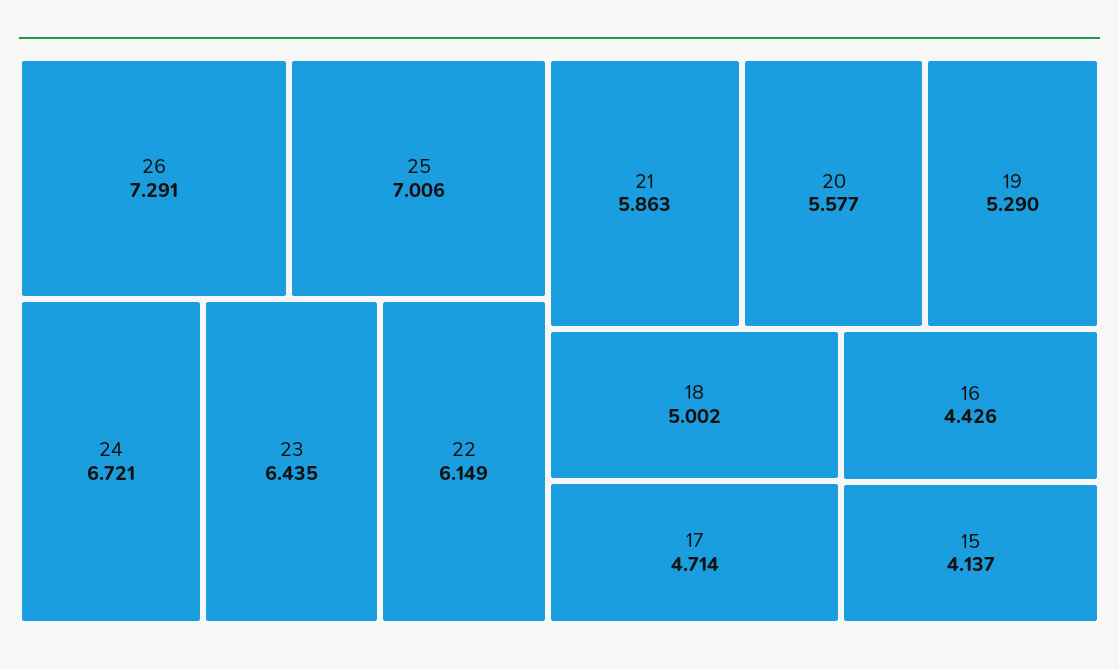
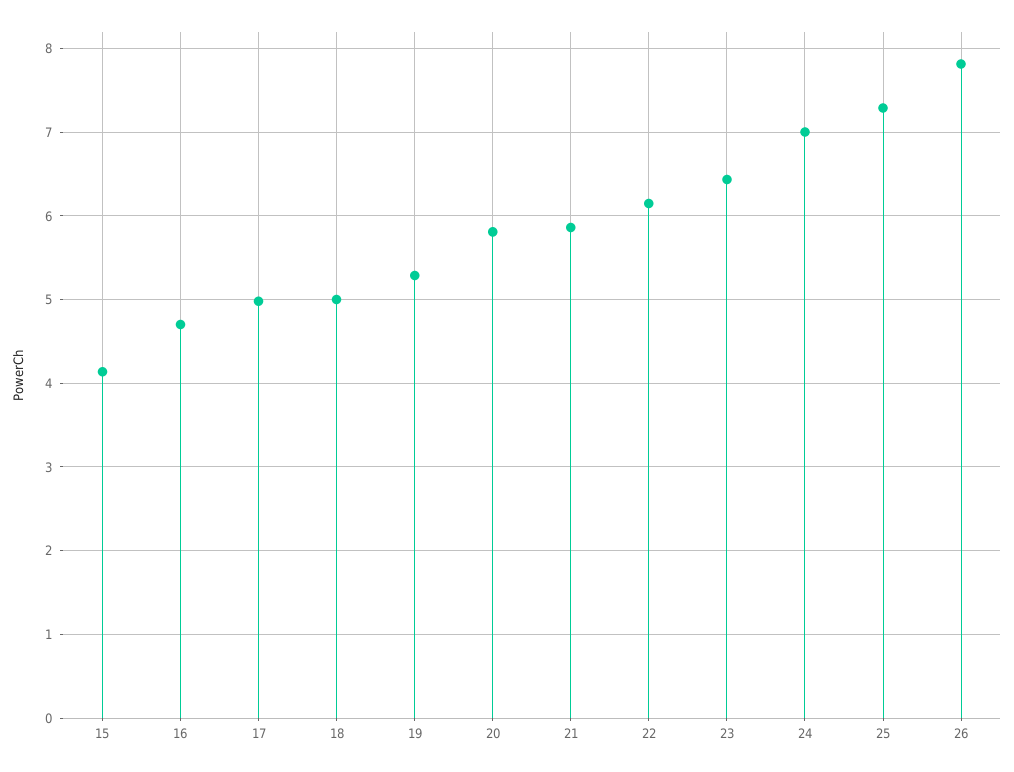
26: 7.291 -> 7.8
25: 7.006 -> 7.3
24: 6.721 -> 7
20: 5.577 -> 5.8
17: 4.714 -> 5
16: 4.426 -> 4.7

